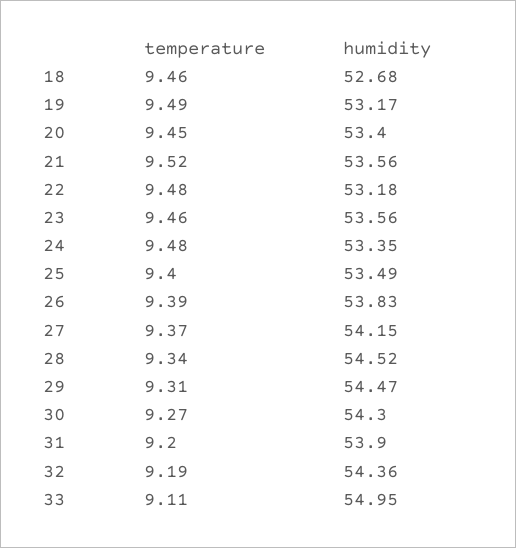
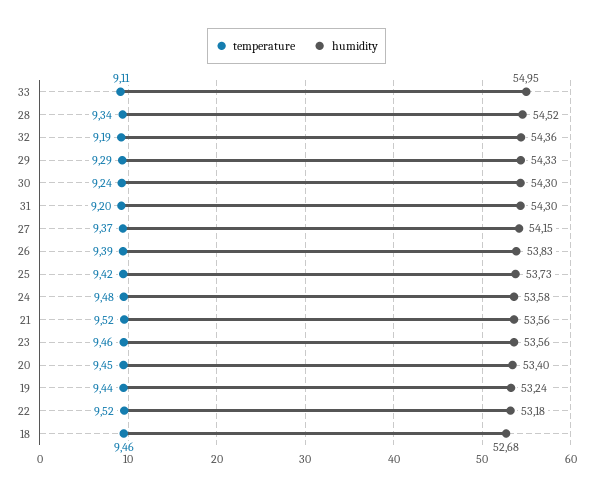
temperature, 19: 9.49 -> 9.44
humidity, 19: 53.17 -> 53.24
temperature, 22: 9.48 -> 9.52
humidity, 24: 53.35 -> 53.58
temperature, 25: 9.4 -> 9.42
humidity, 25: 53.49 -> 53.73
temperature, 29: 9.31 -> 9.29
humidity, 29: 54.47 -> 54.33
temperature, 30: 9.27 -> 9.24
humidity, 31: 53.9 -> 54.3

